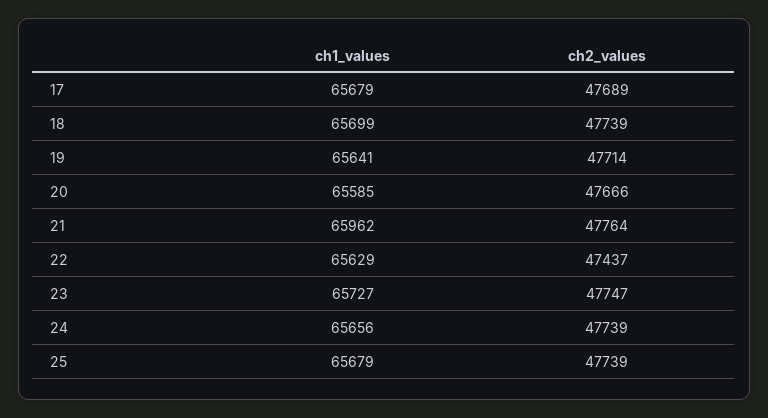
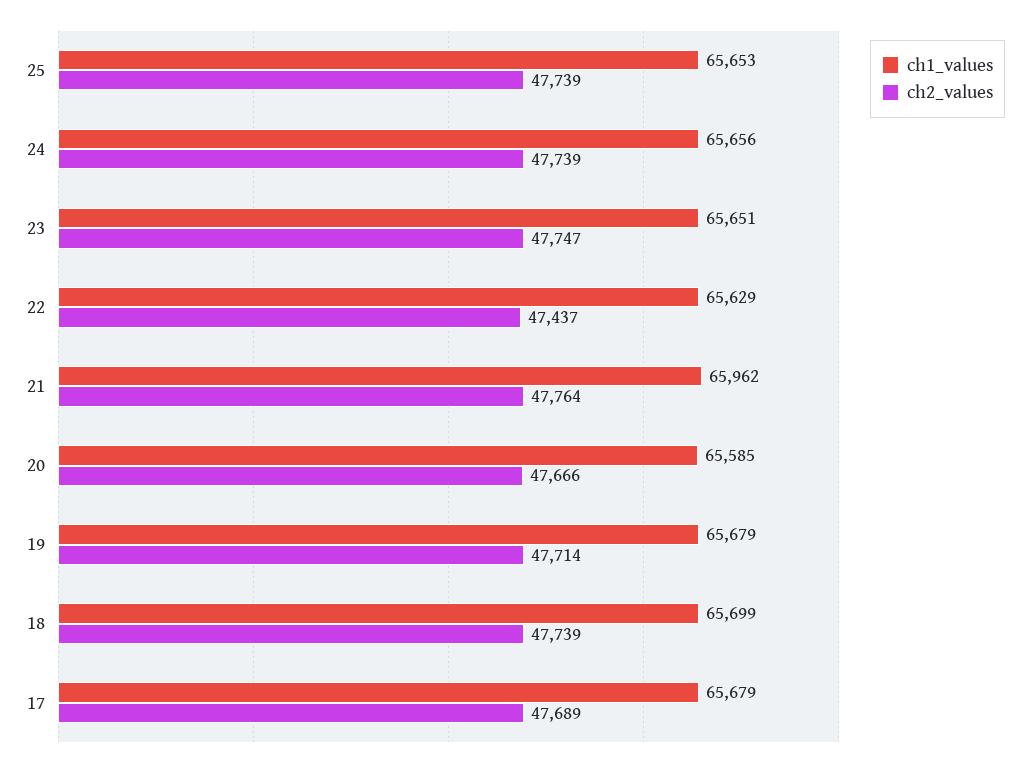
ch1_values, 19: 65641 -> 65679
ch1_values, 23: 65727 -> 65651
ch1_values, 25: 65679 -> 65653

